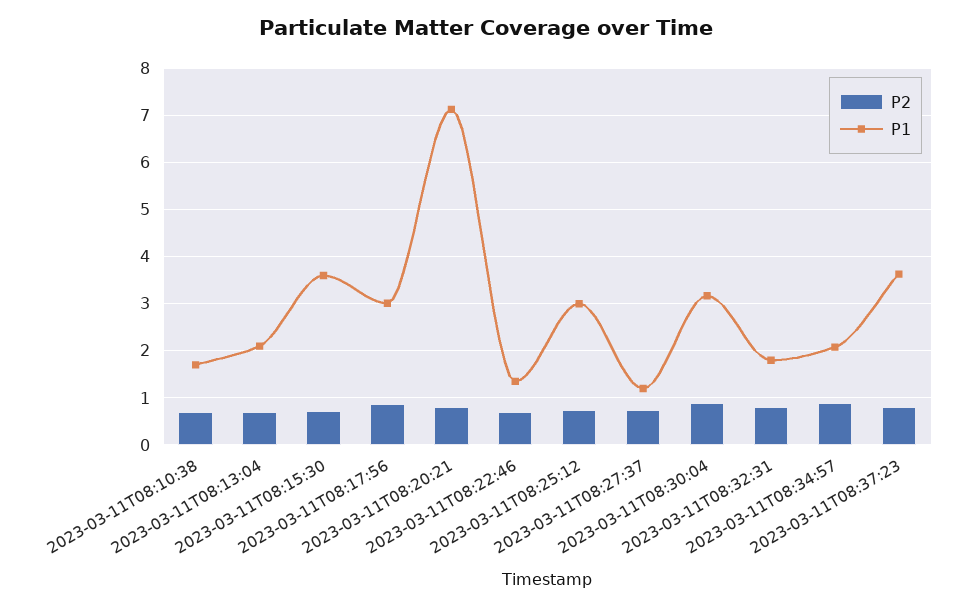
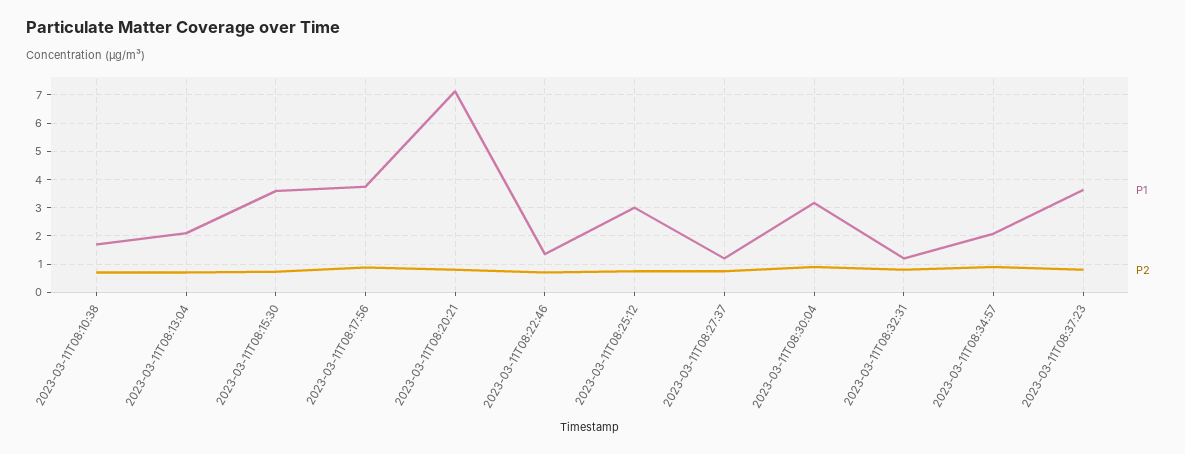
P1, 2023-03-11T08:17:56: 3 -> 3.75
P1, 2023-03-11T08:32:31: 1.8 -> 1.25

